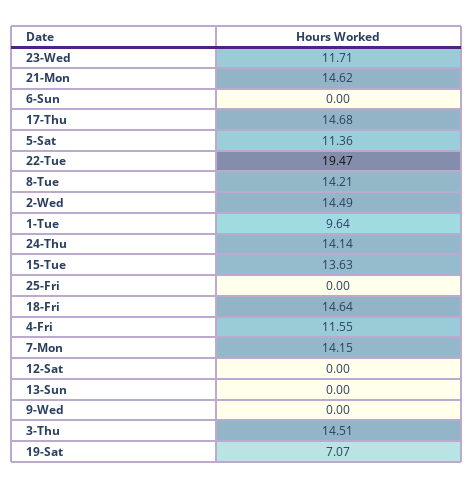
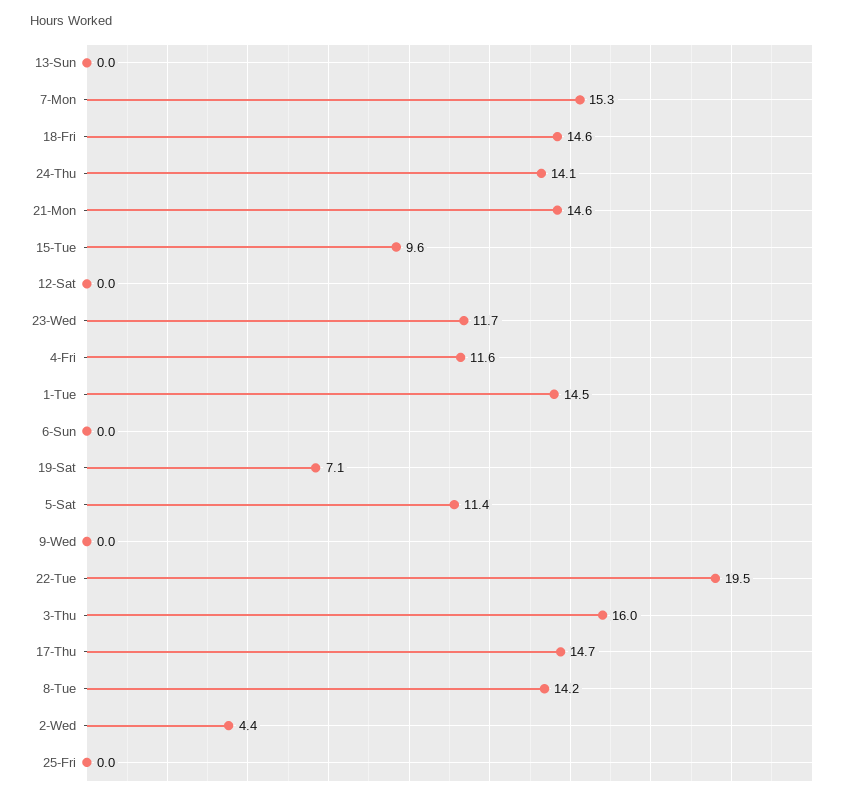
2-Wed: 14.49 -> 4.4
1-Tue: 9.64 -> 14.5
15-Tue: 13.63 -> 9.6
7-Mon: 14.15 -> 15.3
3-Thu: 14.51 -> 16

